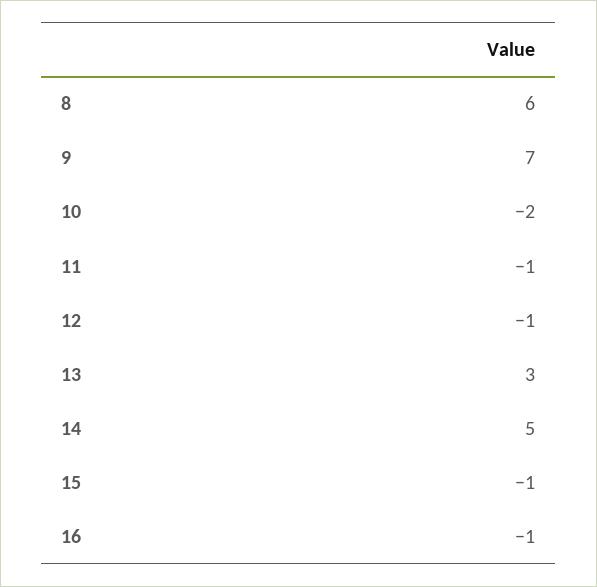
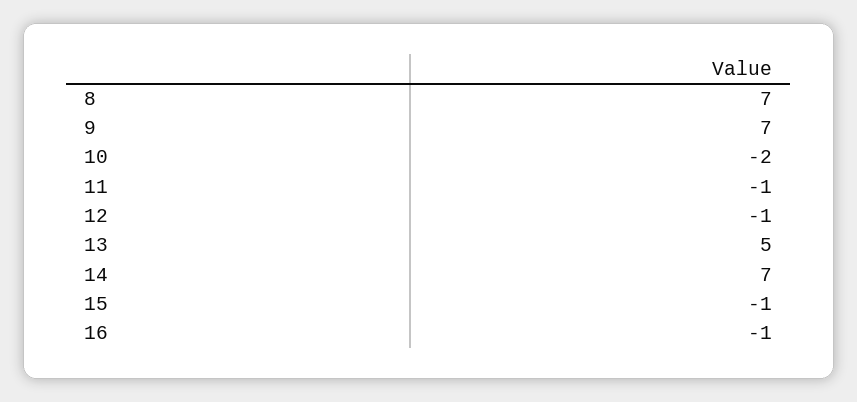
8: 6 -> 7
13: 3 -> 5
14: 5 -> 7

